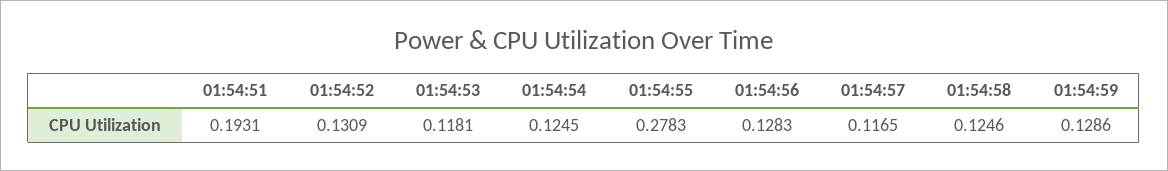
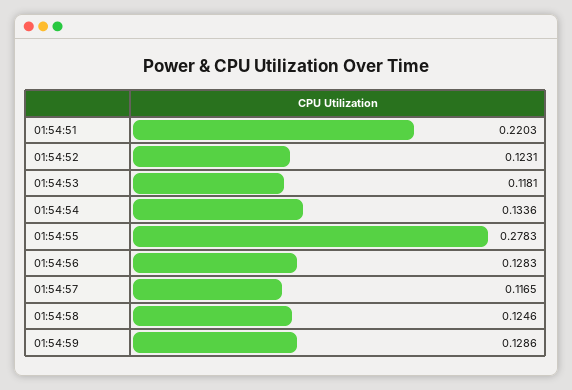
01:54:51: 0.1931 -> 0.2203
01:54:52: 0.1309 -> 0.1231
01:54:54: 0.1245 -> 0.1336

